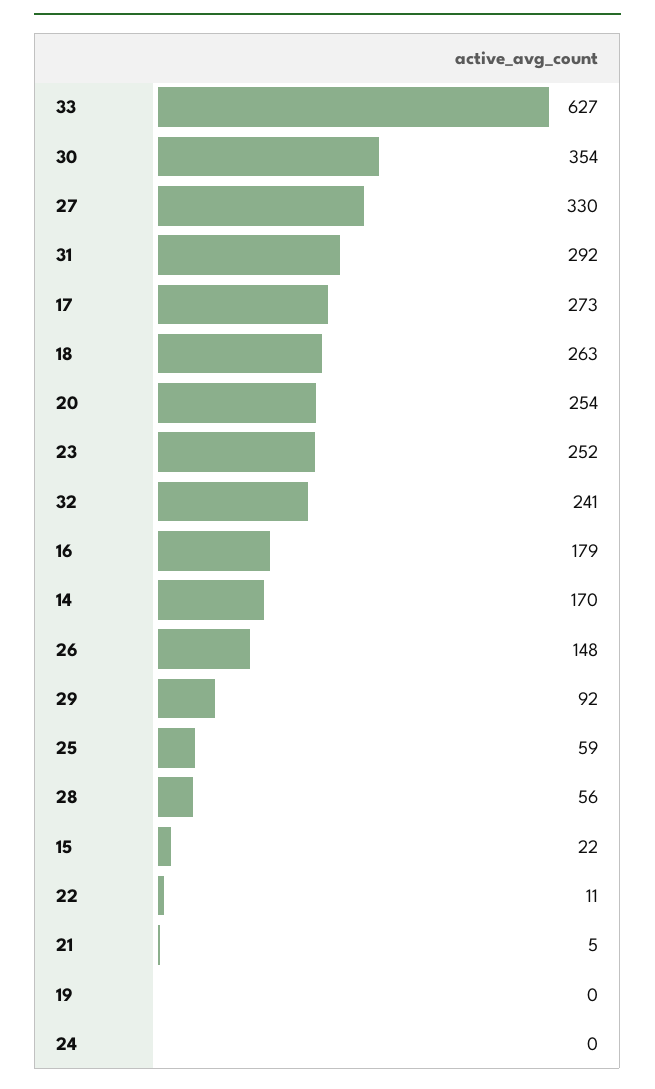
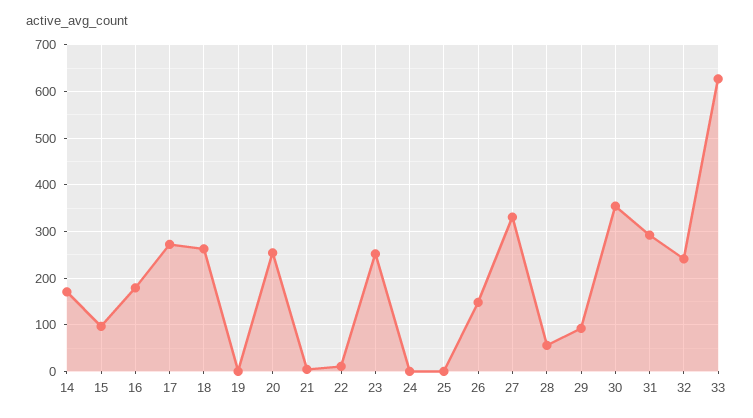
25: 59 -> 0
15: 22 -> 100

